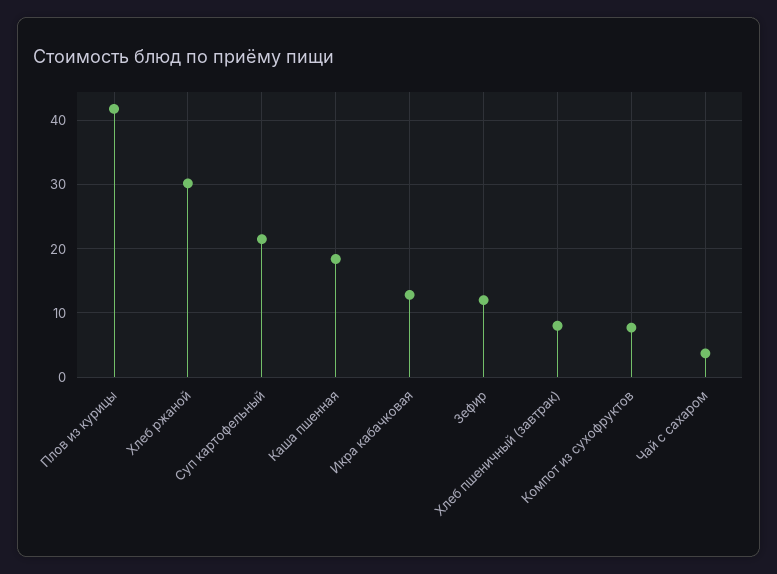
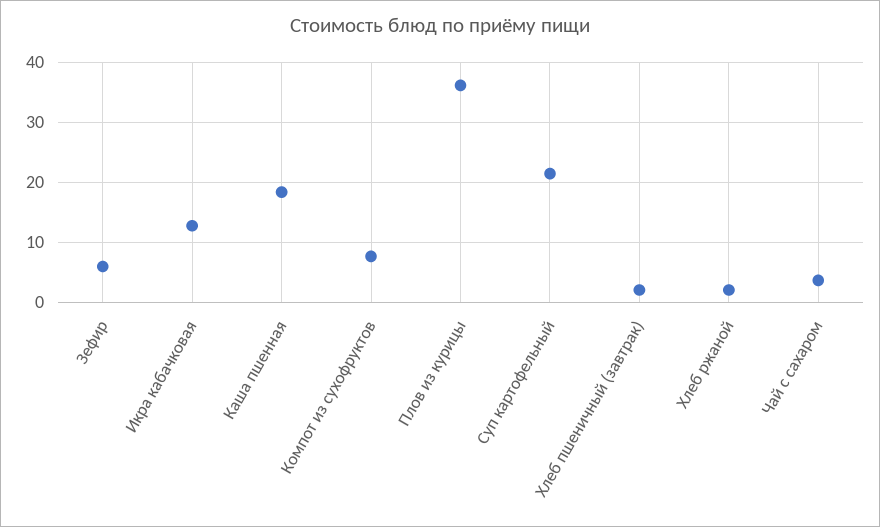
Плов из курицы: 42 -> 36
Хлеб ржаной: 30 -> 2
Зефир: 12 -> 6
Хлеб пшеничный (завтрак): 8 -> 2

